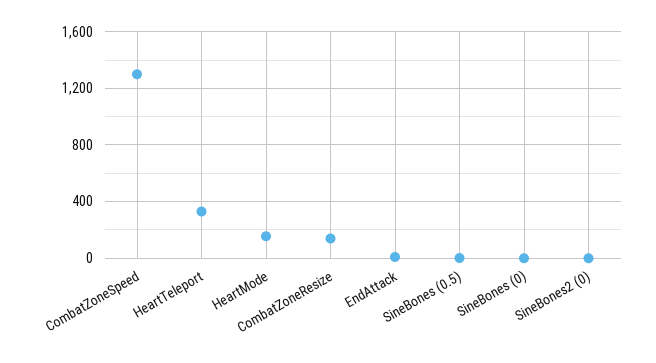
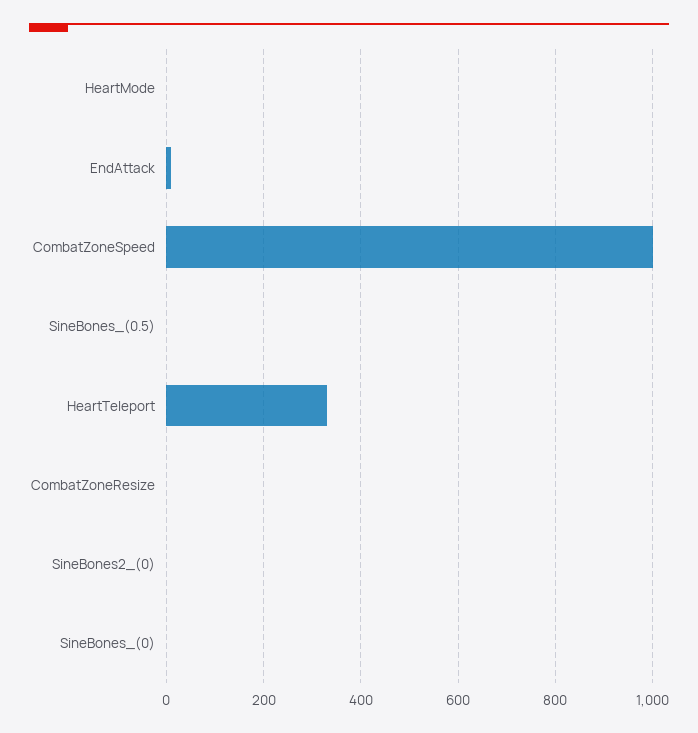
CombatZoneSpeed: 1300 -> 1000
HeartMode: 150 -> 0
CombatZoneResize: 150 -> 0

